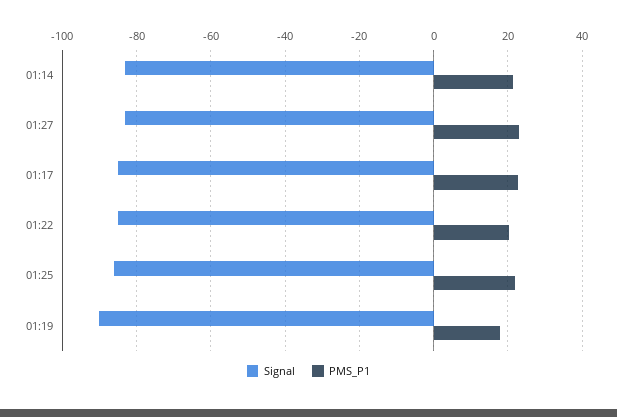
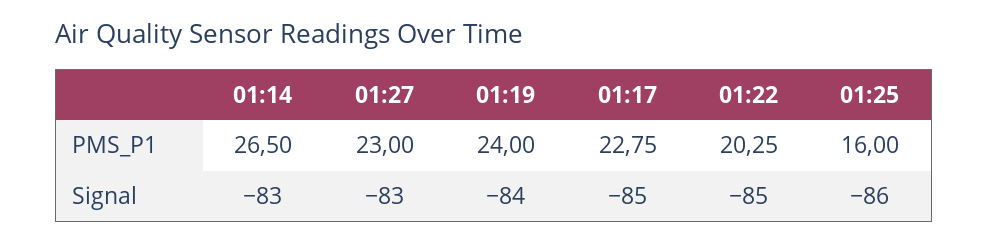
PMS_P1, 01:14: 22 -> 26.5
PMS_P1, 01:25: 22 -> 16
Signal, 01:19: -90 -> -84
PMS_P1, 01:19: 18 -> 24

